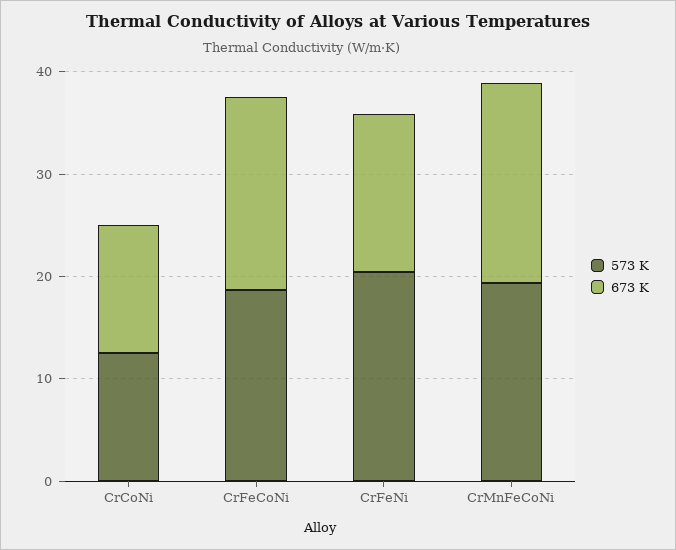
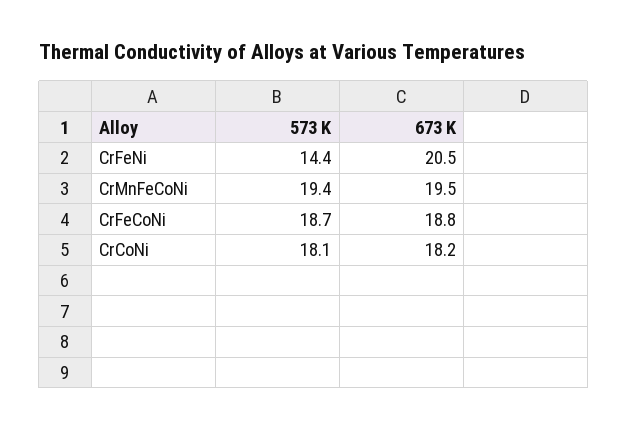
573 K, CrCoNi: 12 -> 18.1
673 K, CrCoNi: 12 -> 18.2
573 K, CrFeNi: 20 -> 14.4
673 K, CrFeNi: 16 -> 20.5

